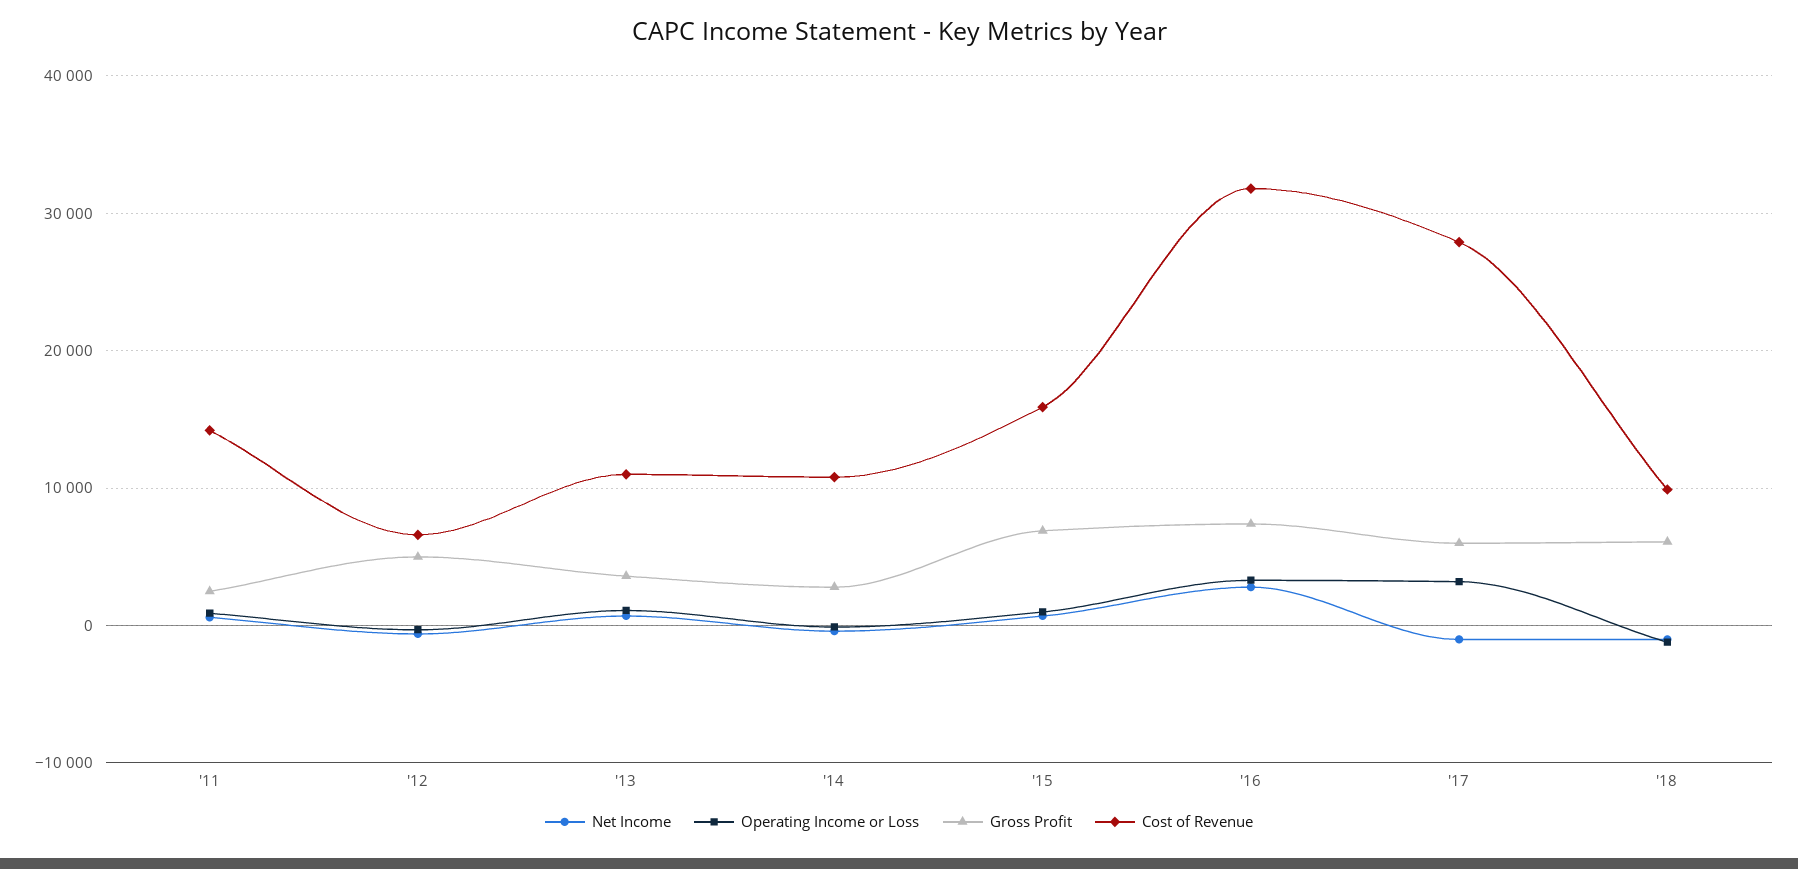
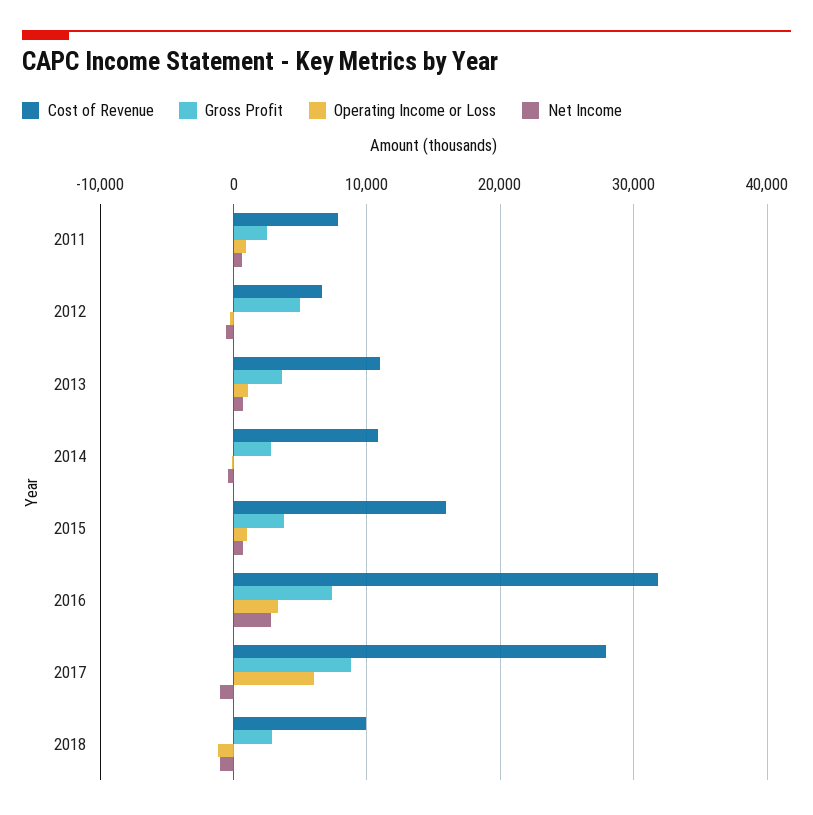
Cost of Revenue, '11: 14000 -> 8000
Gross Profit, '15: 7000 -> 4000
Operating Income or Loss, '17: 3000 -> 6000
Gross Profit, '17: 6000 -> 9000
Gross Profit, '18: 6000 -> 3000

